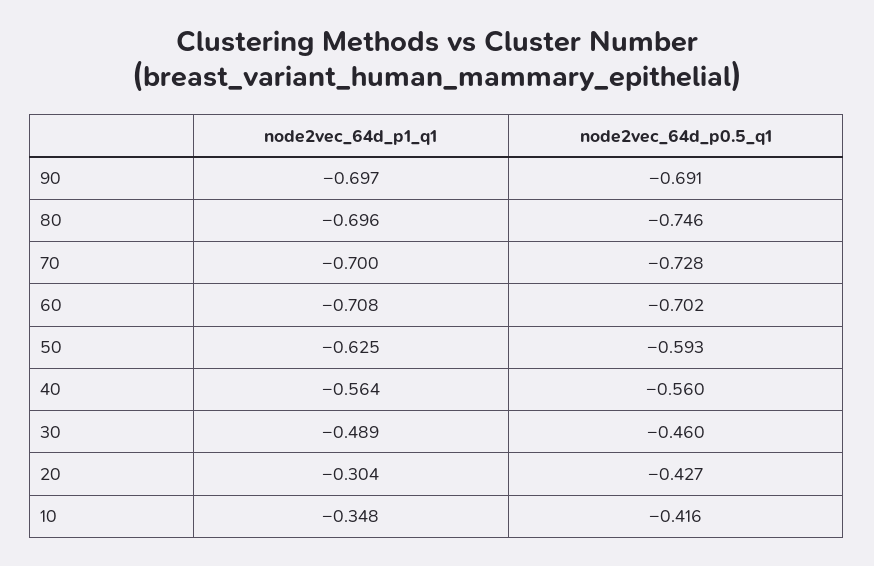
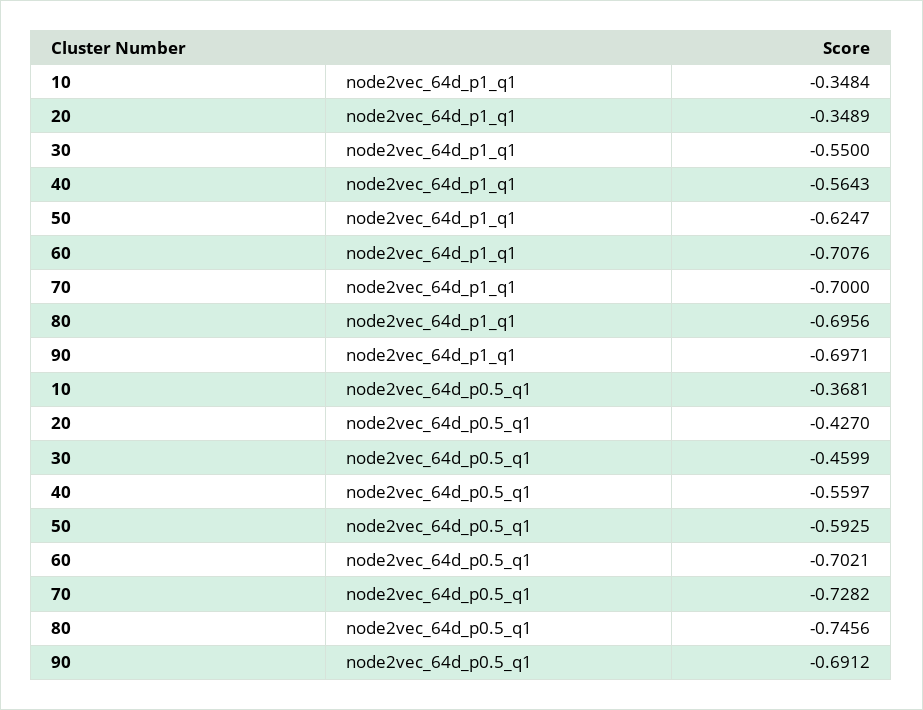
node2vec_64d_p1_q1, 30: -0.489 -> -0.55
node2vec_64d_p1_q1, 20: -0.304 -> -0.3489
node2vec_64d_p0.5_q1, 10: -0.416 -> -0.3681

